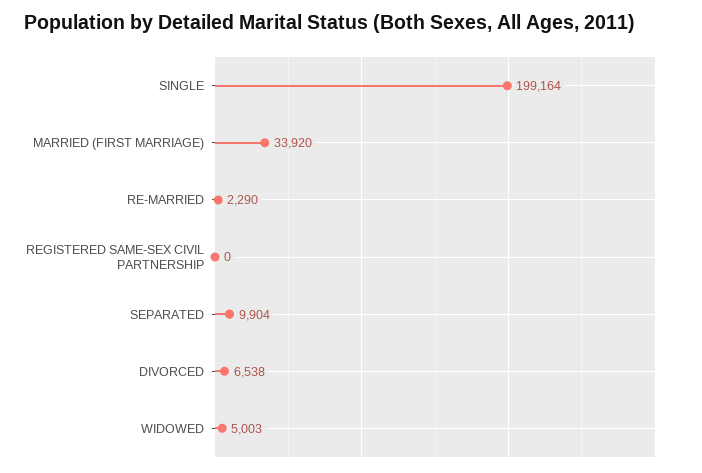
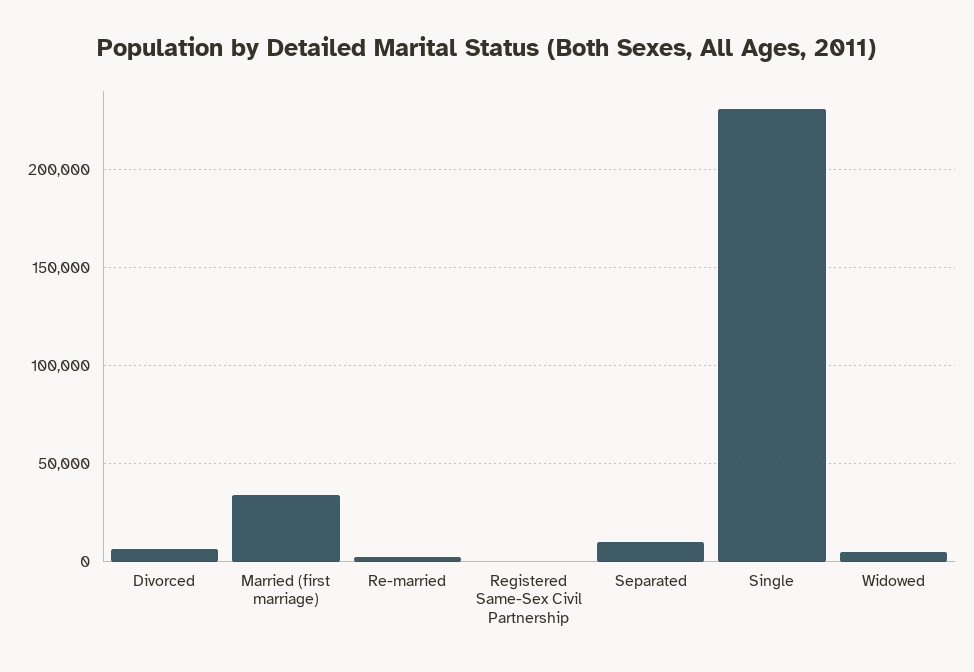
SINGLE: 199164 -> 230000

